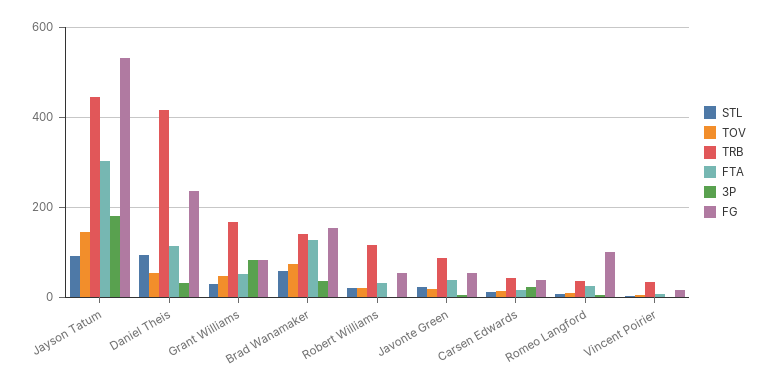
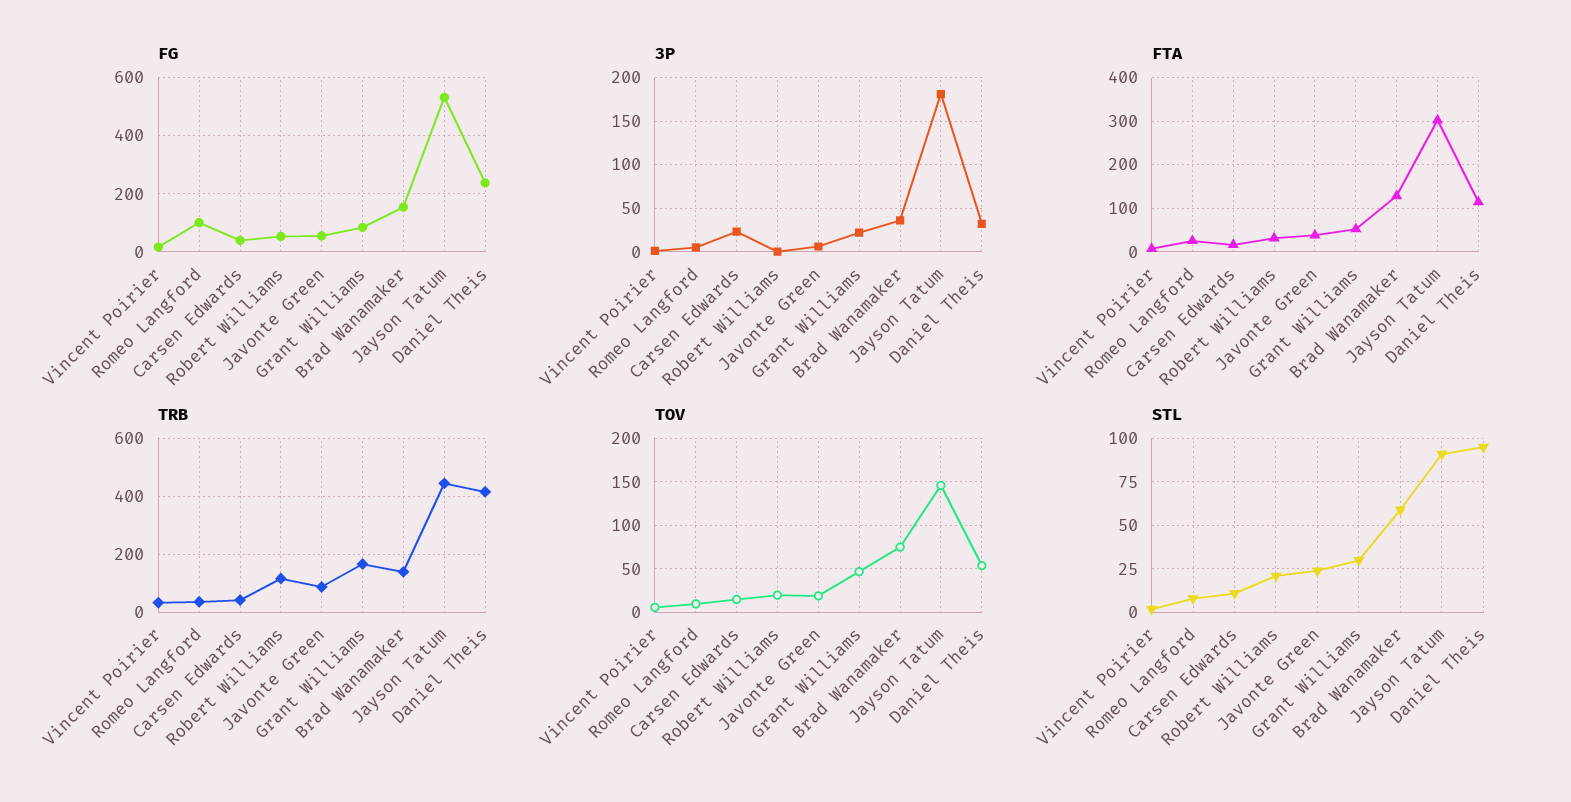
3P, Grant Williams: 80 -> 20

